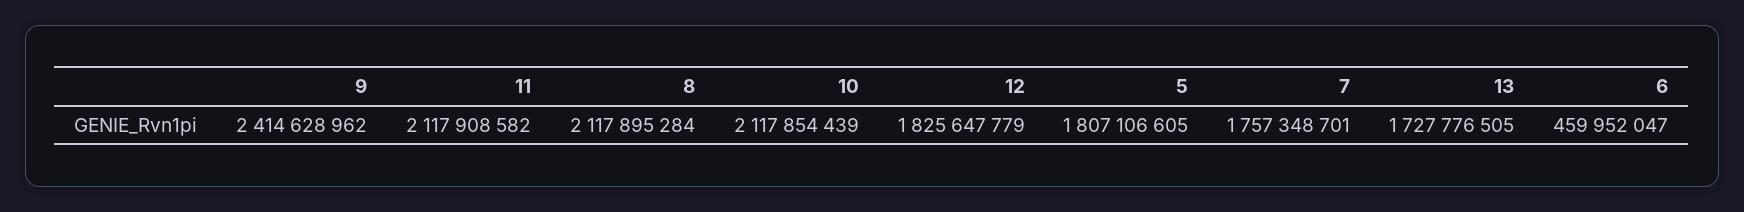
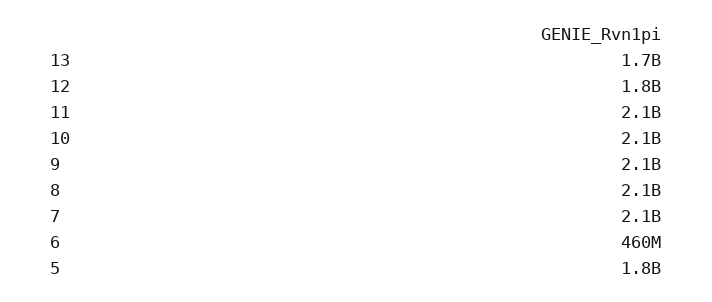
9: 2414628962 -> 2100000000
7: 1757348701 -> 2100000000

